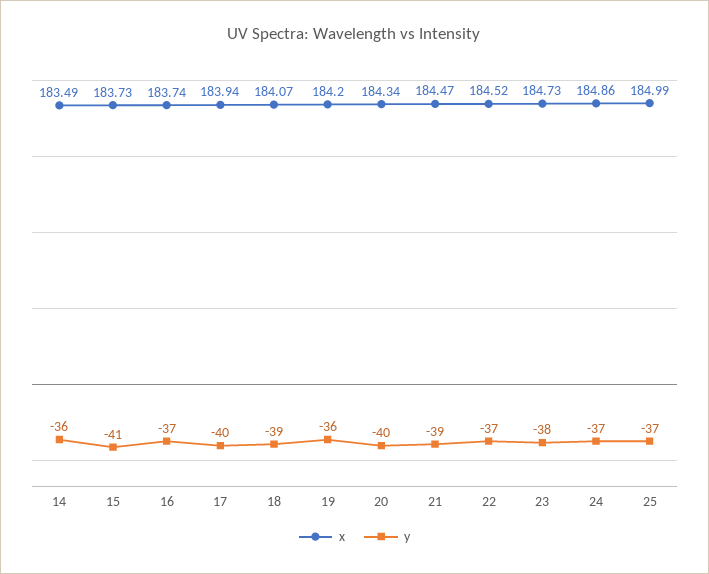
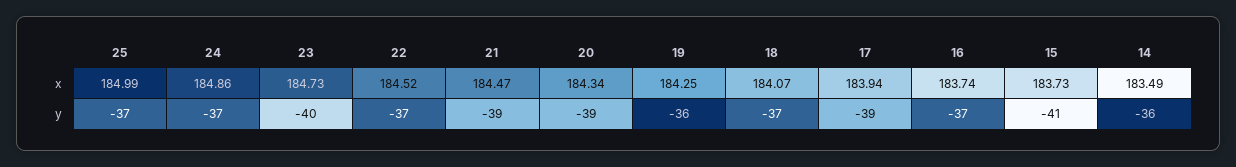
y, 17: -40 -> -39
y, 18: -39 -> -37
x, 19: 184.2 -> 184.25
y, 20: -40 -> -39
y, 23: -38 -> -40

